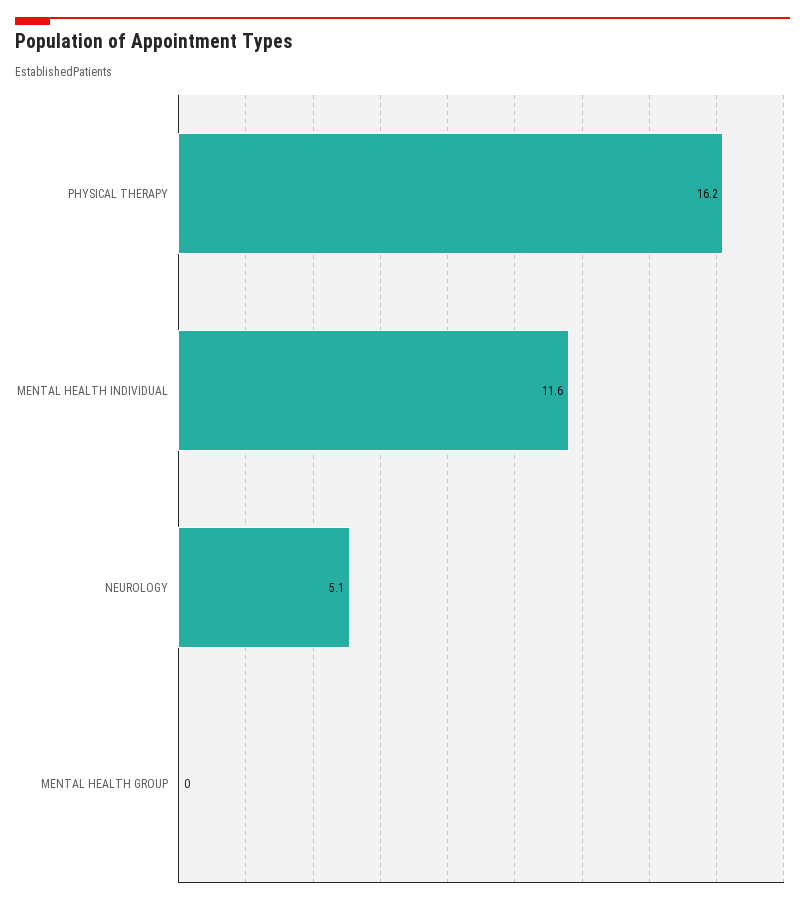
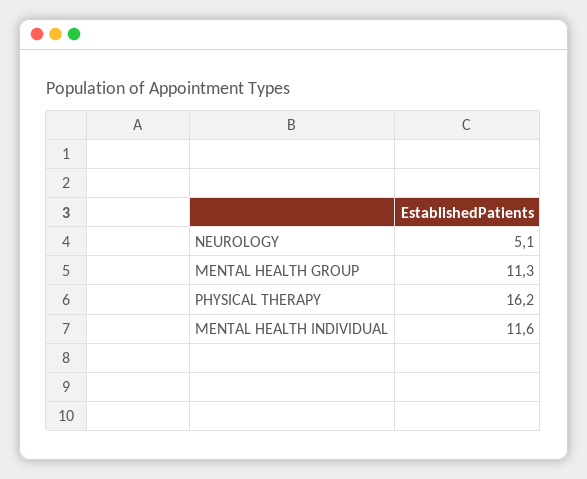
MENTAL HEALTH GROUP: 0 -> 11.3

